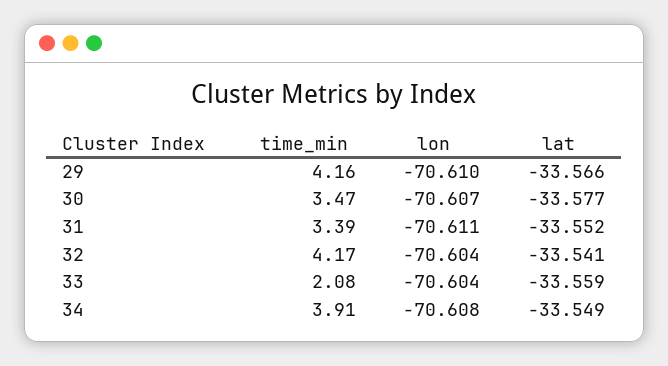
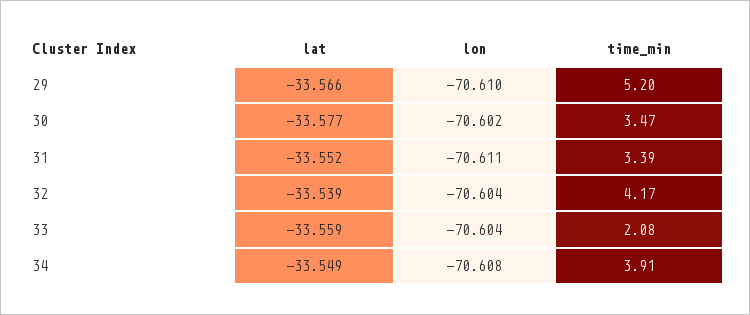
time_min, 29: 4.16 -> 5.2
lon, 30: -70.607 -> -70.602
lat, 32: -33.541 -> -33.539

